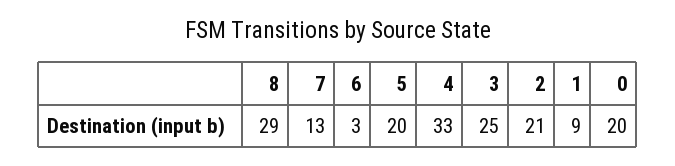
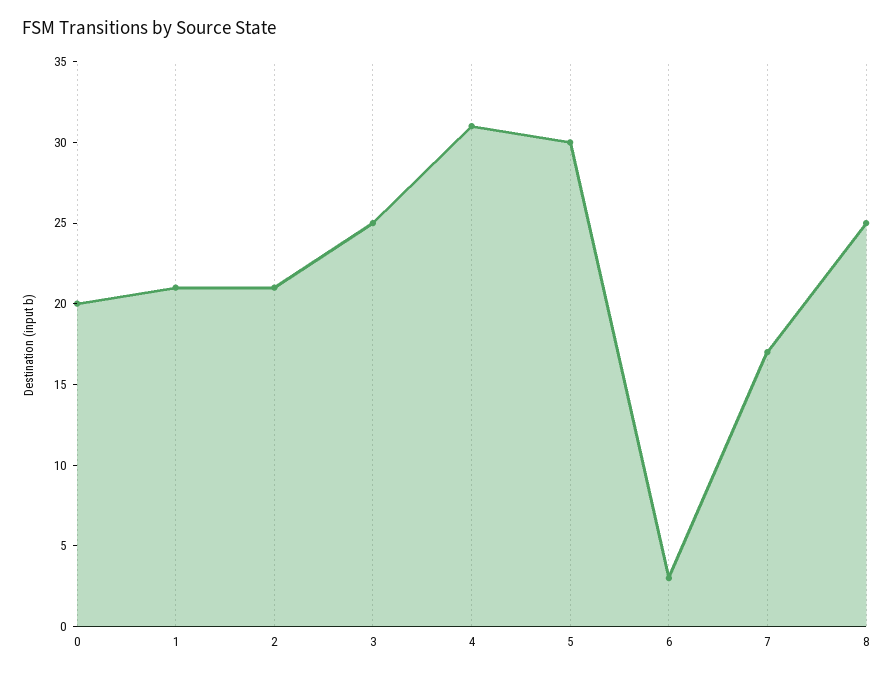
8: 29 -> 25
7: 13 -> 17
5: 20 -> 30
4: 33 -> 31
1: 9 -> 21

